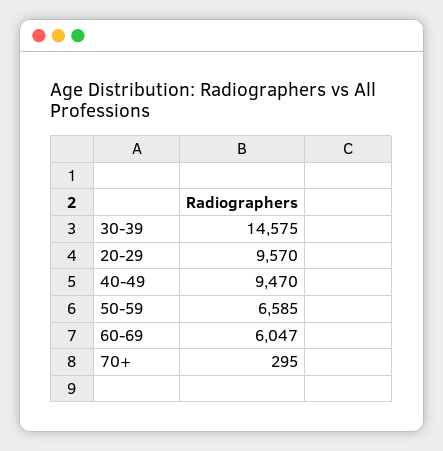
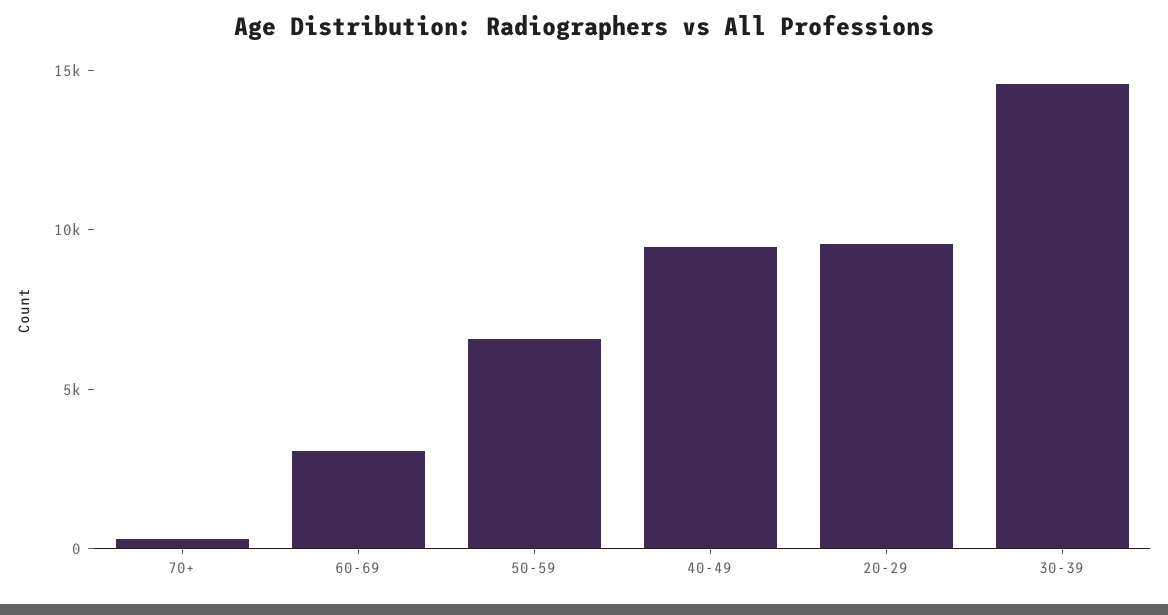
60-69: 6047 -> 3000

